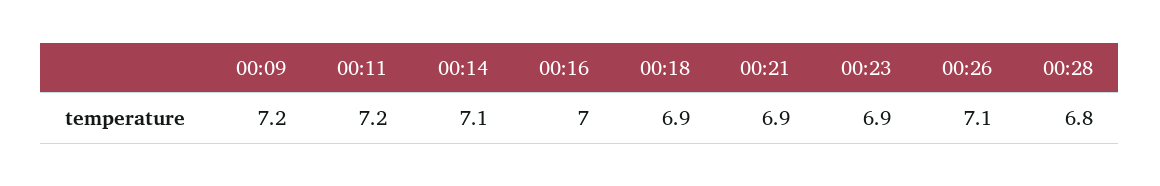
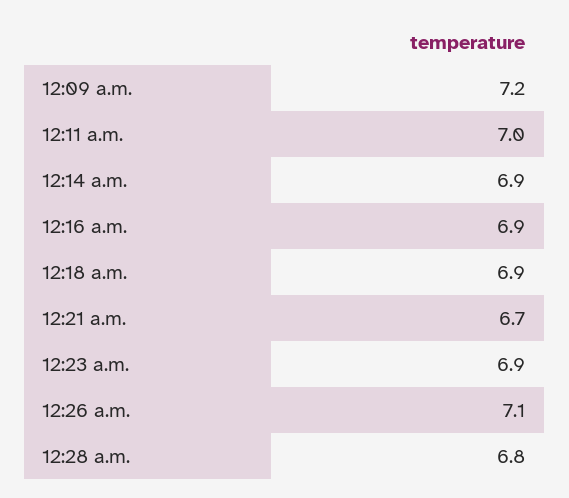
00:11: 7.2 -> 7
00:14: 7.1 -> 6.9
00:16: 7 -> 6.9
00:21: 6.9 -> 6.7

